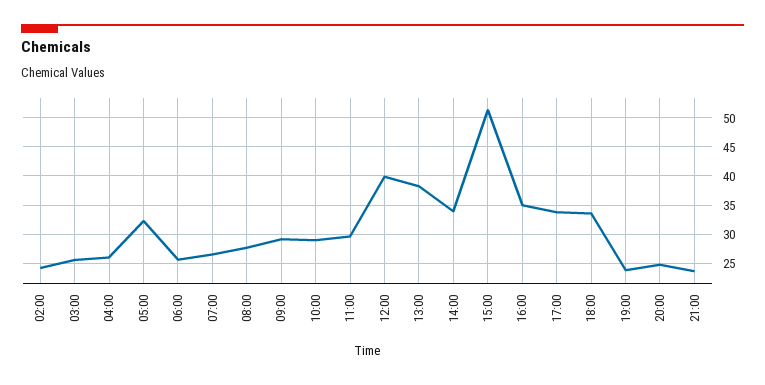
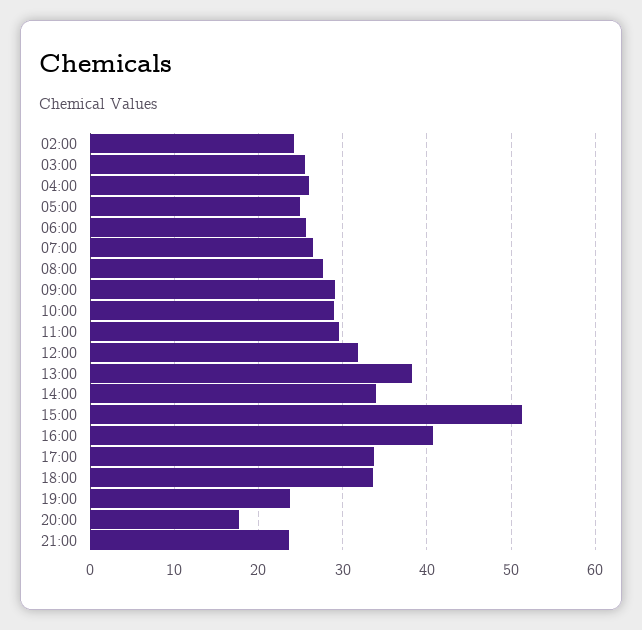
05:00: 32.5 -> 25
12:00: 40 -> 32
16:00: 35 -> 41
20:00: 25 -> 18

